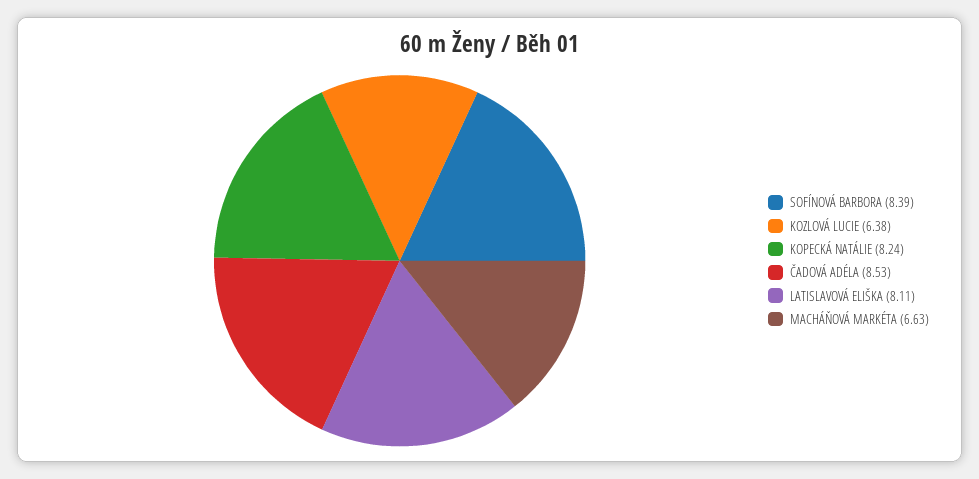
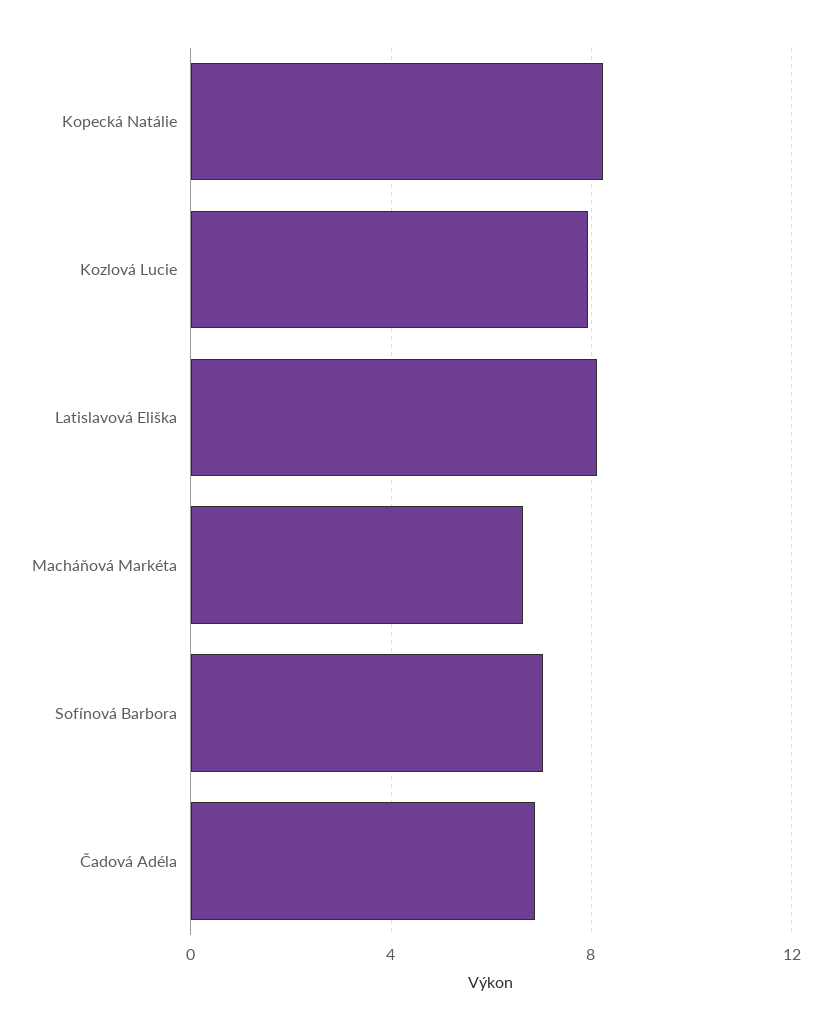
SOFÍNOVÁ BARBORA: 8.39 -> 7
KOZLOVÁ LUCIE: 6.38 -> 8
ČADOVÁ ADÉLA: 8.53 -> 7

